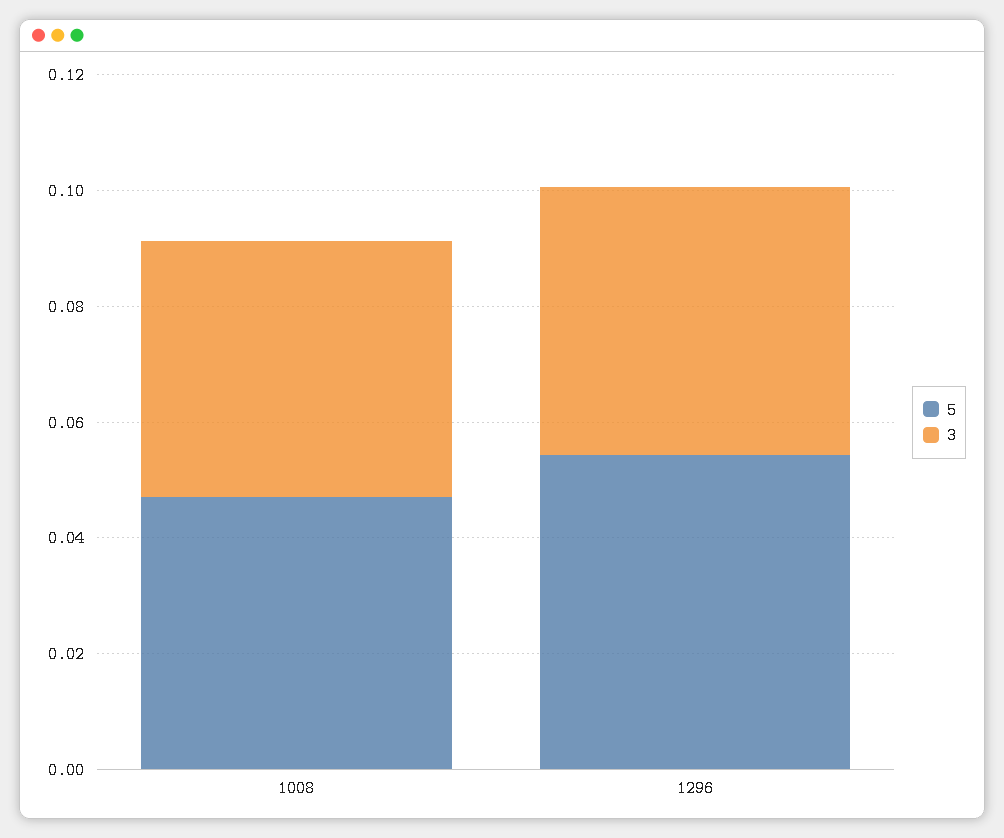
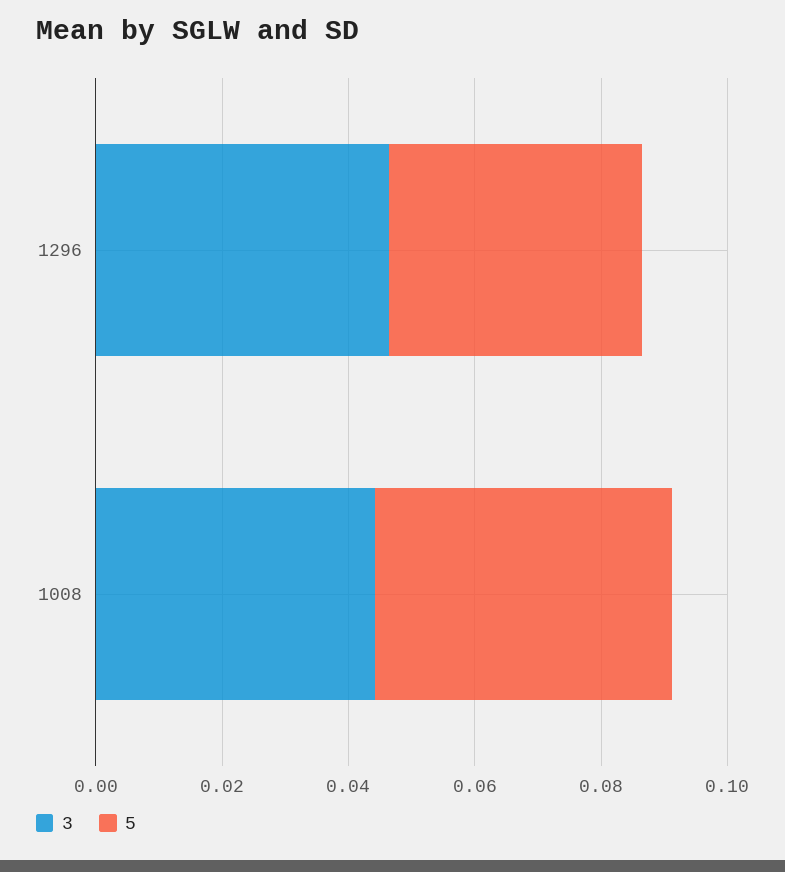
5, 1296: 0.055 -> 0.04

